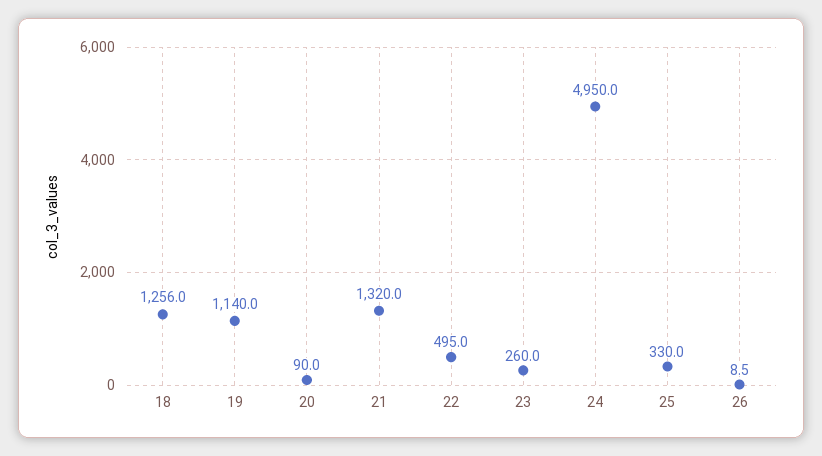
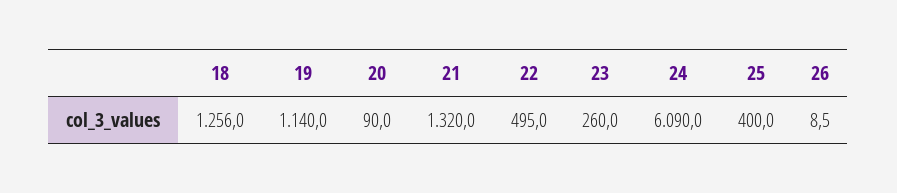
24: 4950 -> 6090
25: 330 -> 400

